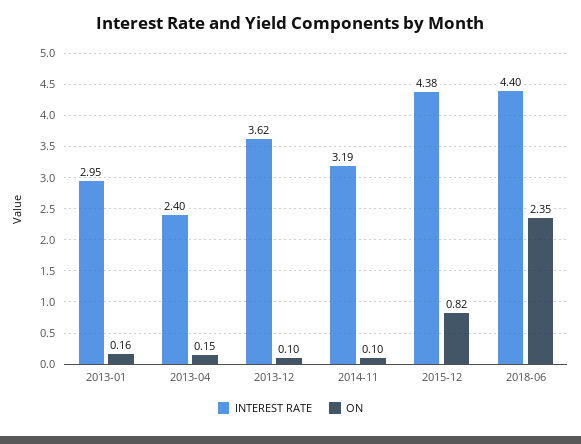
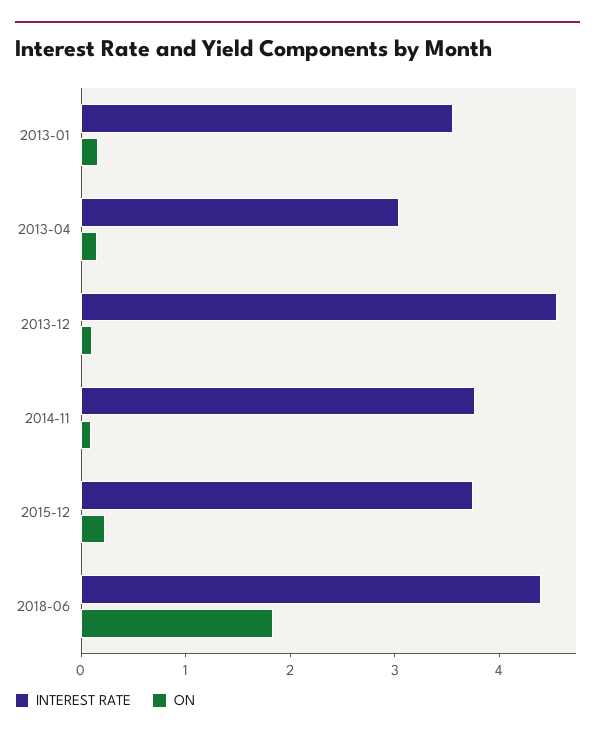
INTEREST RATE, 2013-01: 2.95 -> 3.6
INTEREST RATE, 2013-04: 2.4 -> 3
INTEREST RATE, 2013-12: 3.62 -> 4.6
INTEREST RATE, 2014-11: 3.19 -> 3.8
INTEREST RATE, 2015-12: 4.38 -> 3.8
ON, 2015-12: 0.82 -> 0.2
ON, 2018-06: 2.35 -> 1.8

